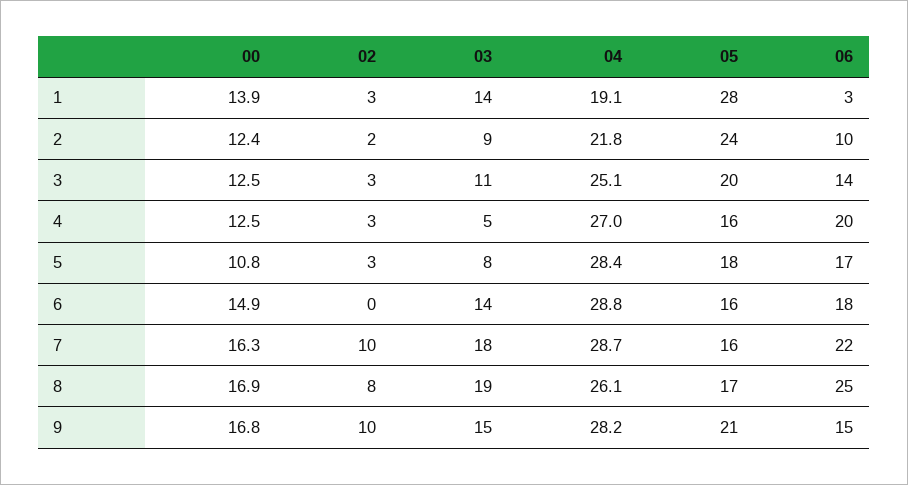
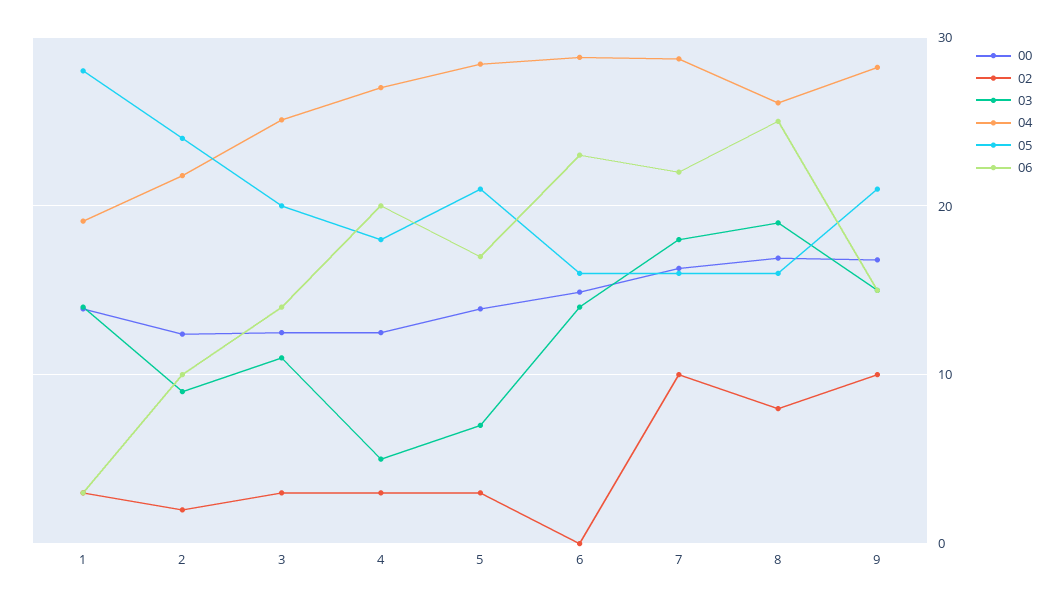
05, 4: 16 -> 18
00, 5: 10.8 -> 14
03, 5: 8 -> 7
05, 5: 18 -> 21
06, 6: 18 -> 23
05, 8: 17 -> 16

